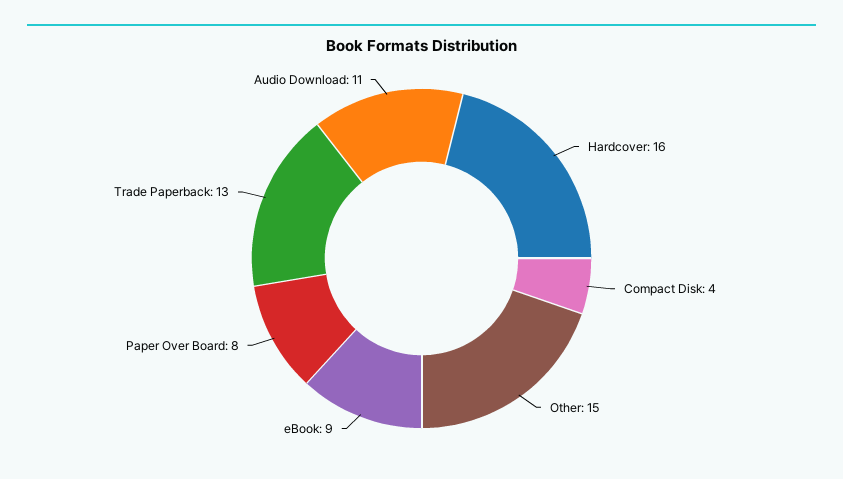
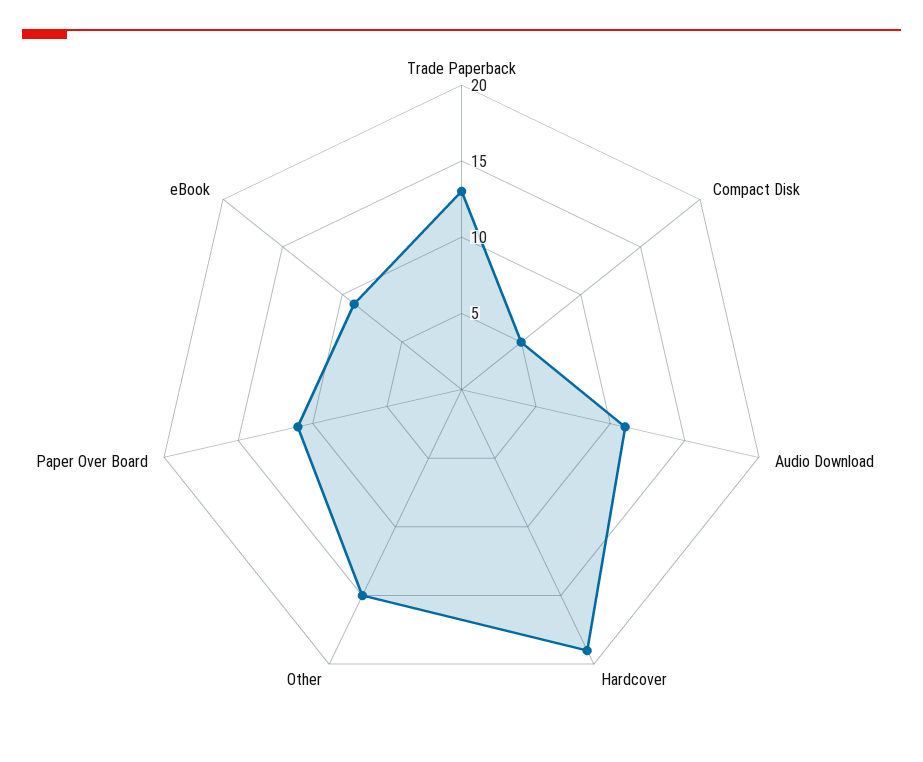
Hardcover: 16 -> 19
Compact Disk: 4 -> 5
Paper Over Board: 8 -> 11

